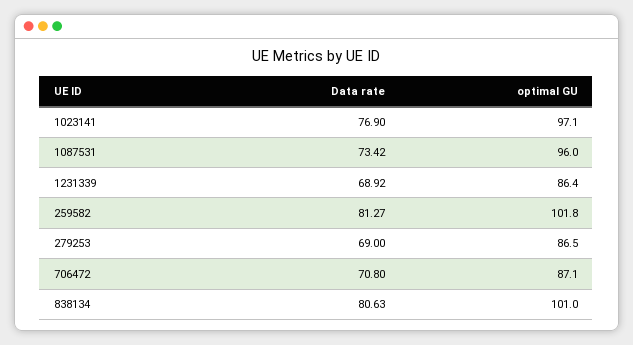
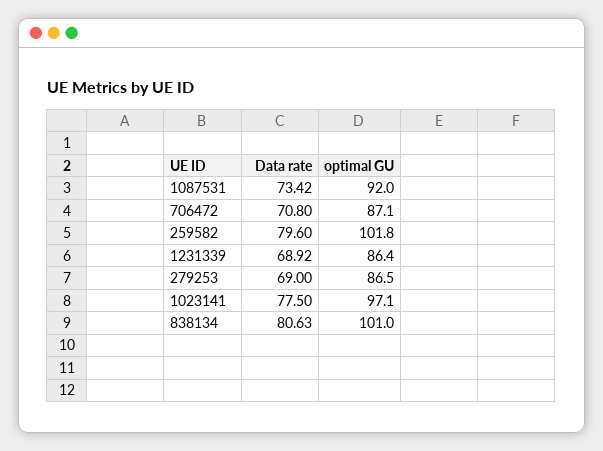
Data rate, 1023141: 76.9 -> 77.5
optimal GU, 1087531: 96 -> 92
Data rate, 259582: 81.27 -> 79.6

